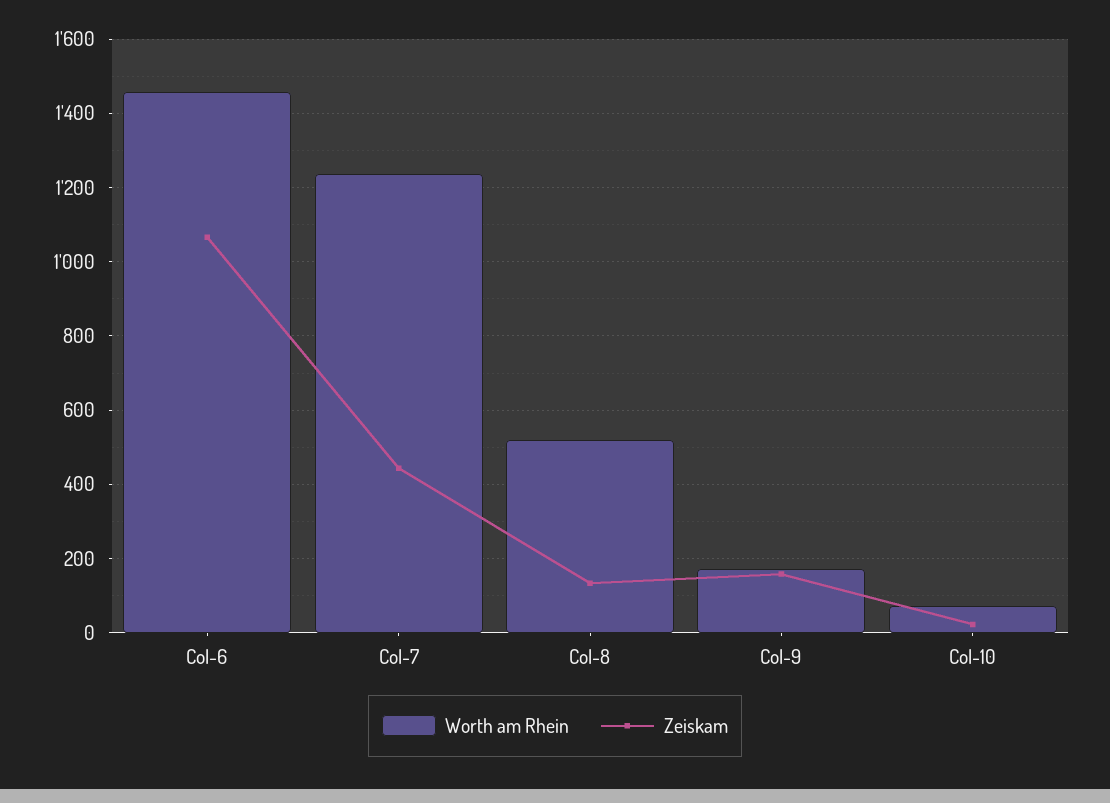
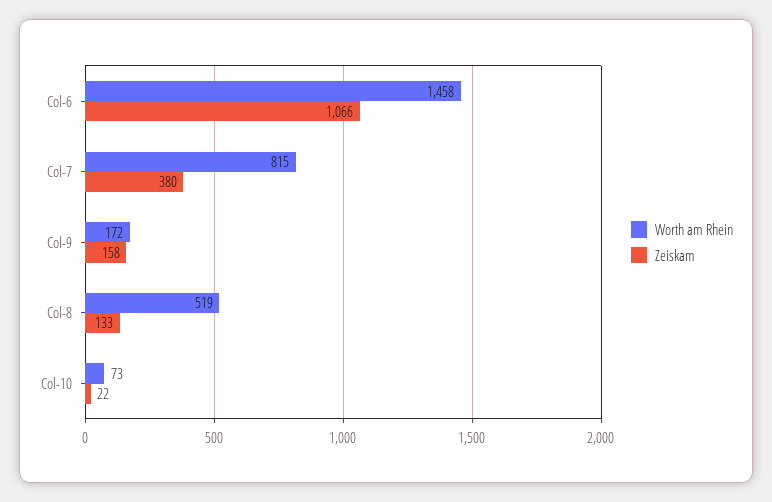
Worth am Rhein, Col-7: 1240 -> 815
Zeiskam, Col-7: 440 -> 380

